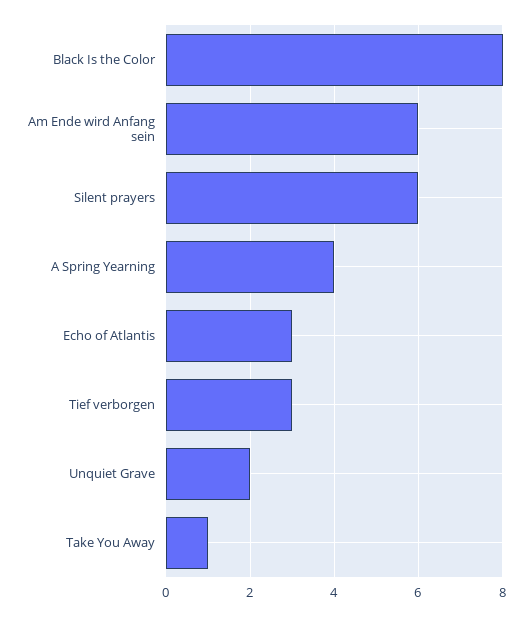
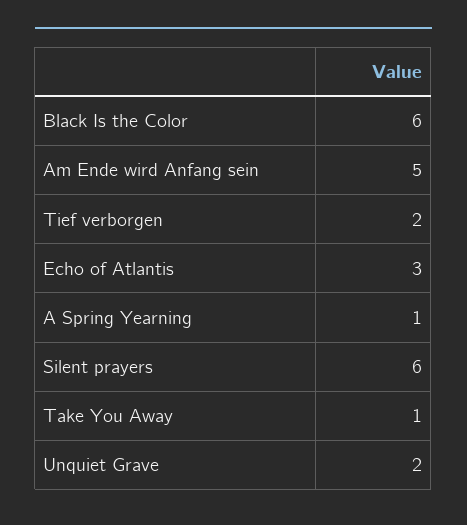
Black Is the Color: 8 -> 6
Am Ende wird Anfang sein: 6 -> 5
A Spring Yearning: 4 -> 1
Tief verborgen: 3 -> 2

